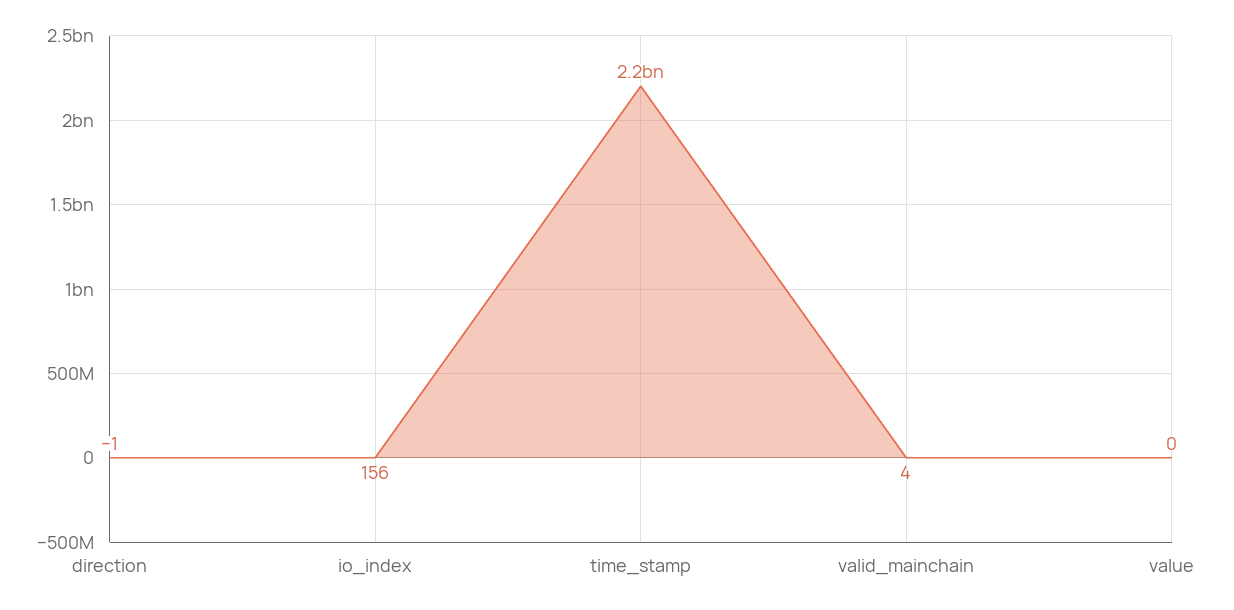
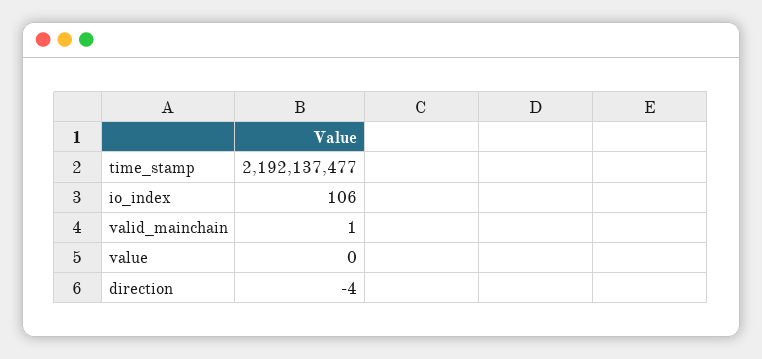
direction: -1 -> -4
io_index: 156 -> 106
valid_mainchain: 4 -> 1

